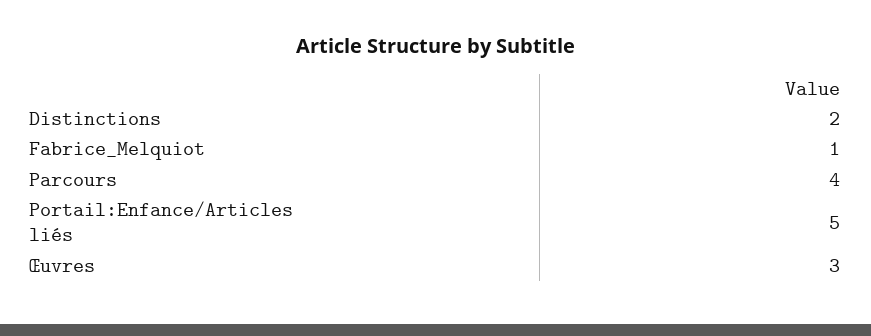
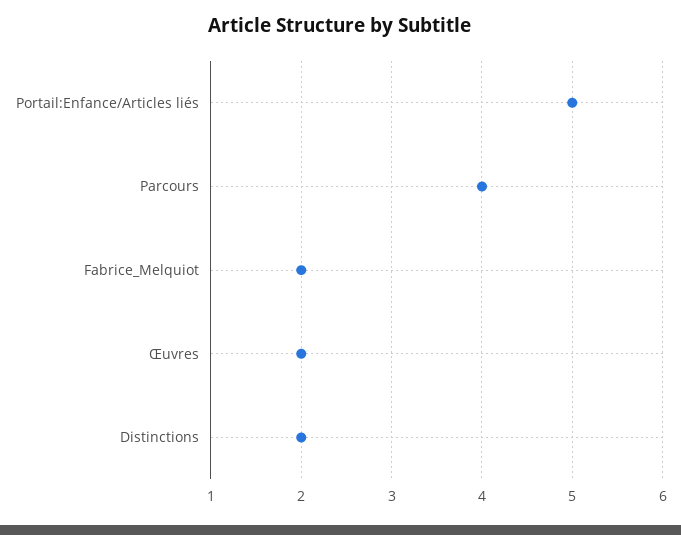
Fabrice_Melquiot: 1 -> 2
Œuvres: 3 -> 2

